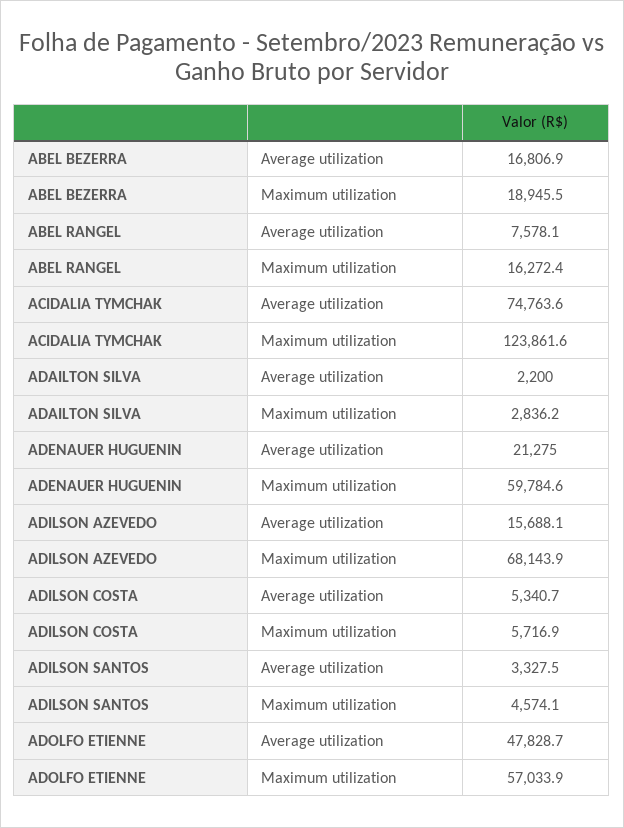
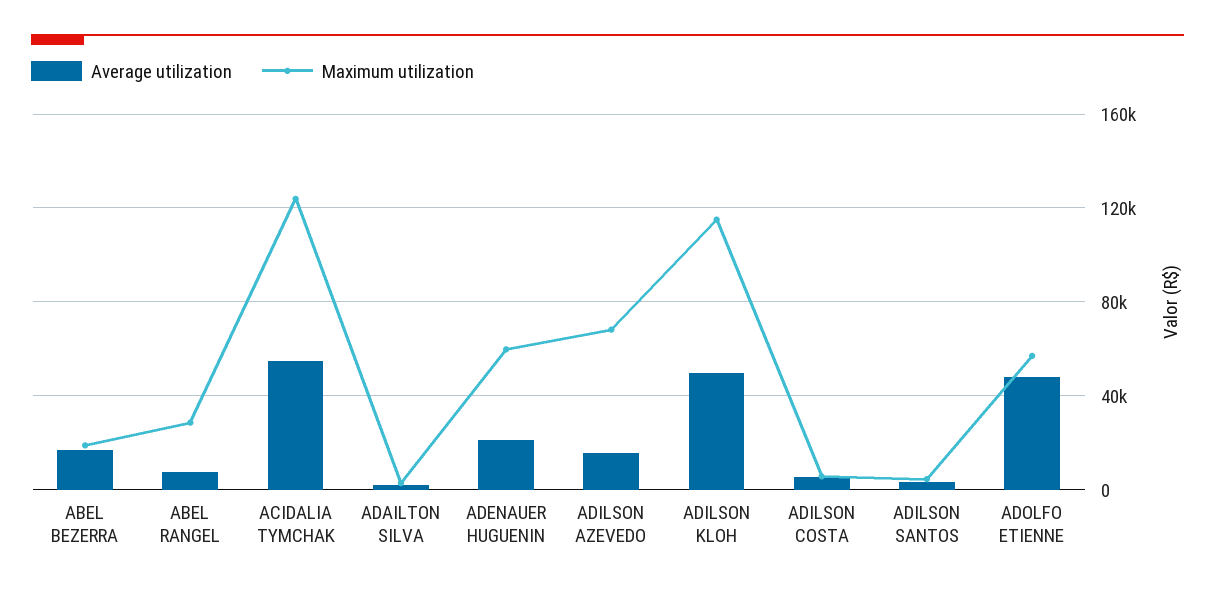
Maximum utilization, ABEL RANGEL: 16272.4 -> 30000
Average utilization, ACIDALIA TYMCHAK: 74763.6 -> 55000
Average utilization, ADILSON KLOH: none -> 50000
Maximum utilization, ADILSON KLOH: none -> 115000

